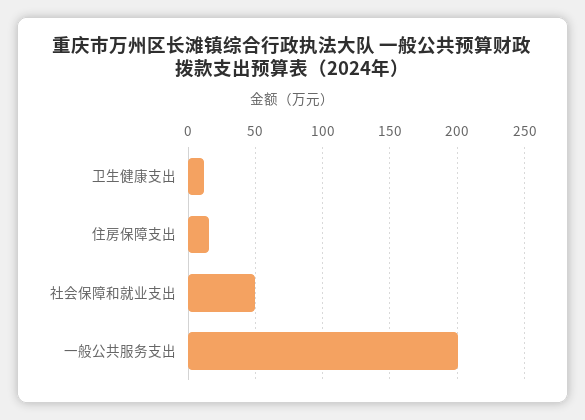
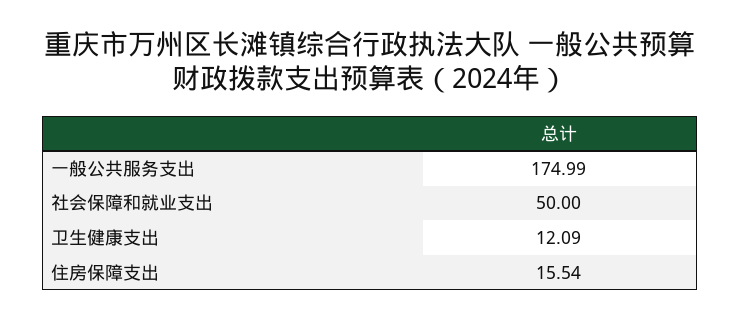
一般公共服务支出: 200 -> 174.99

